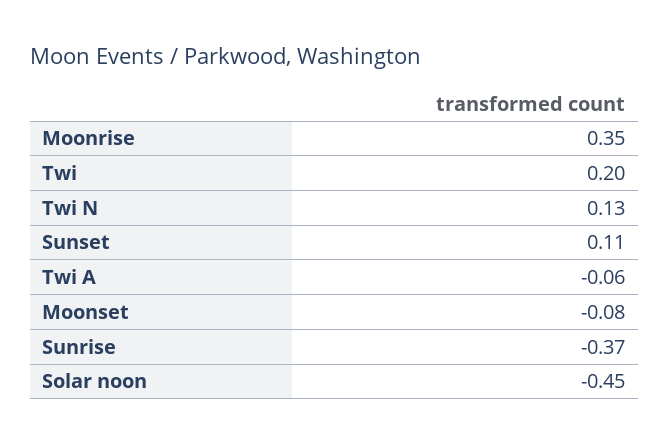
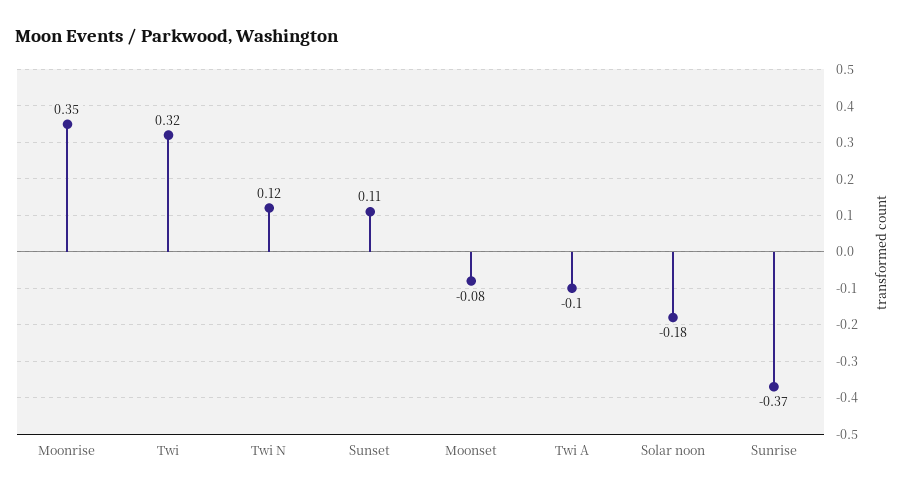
Twi: 0.2 -> 0.32
Twi N: 0.13 -> 0.12
Twi A: -0.06 -> -0.1
Solar noon: -0.45 -> -0.18

